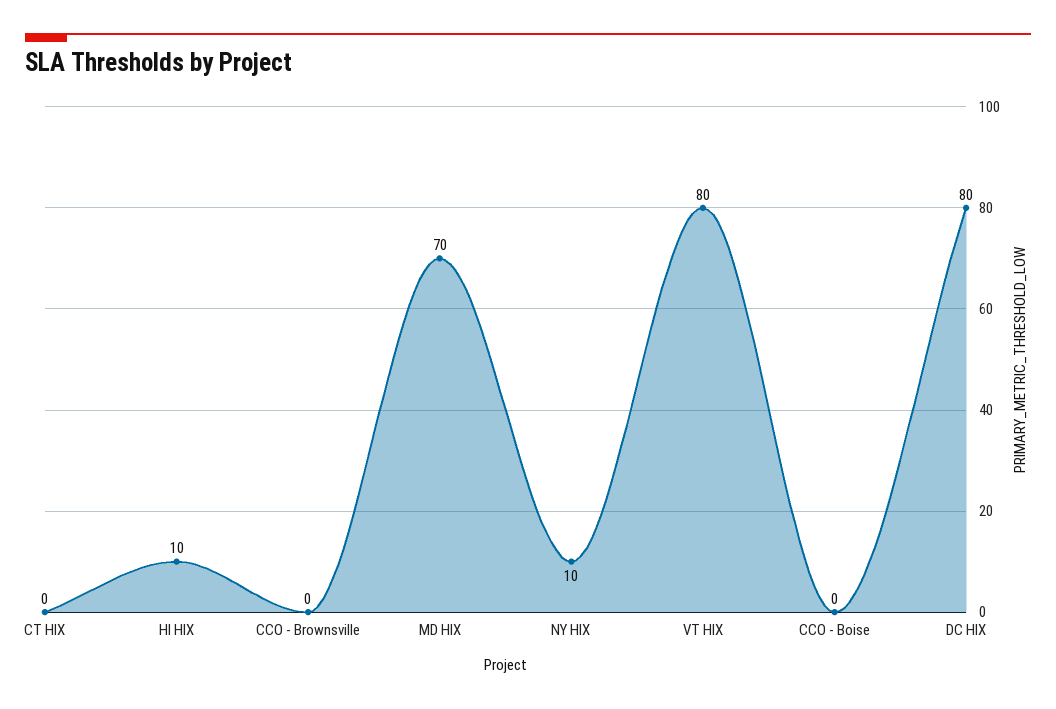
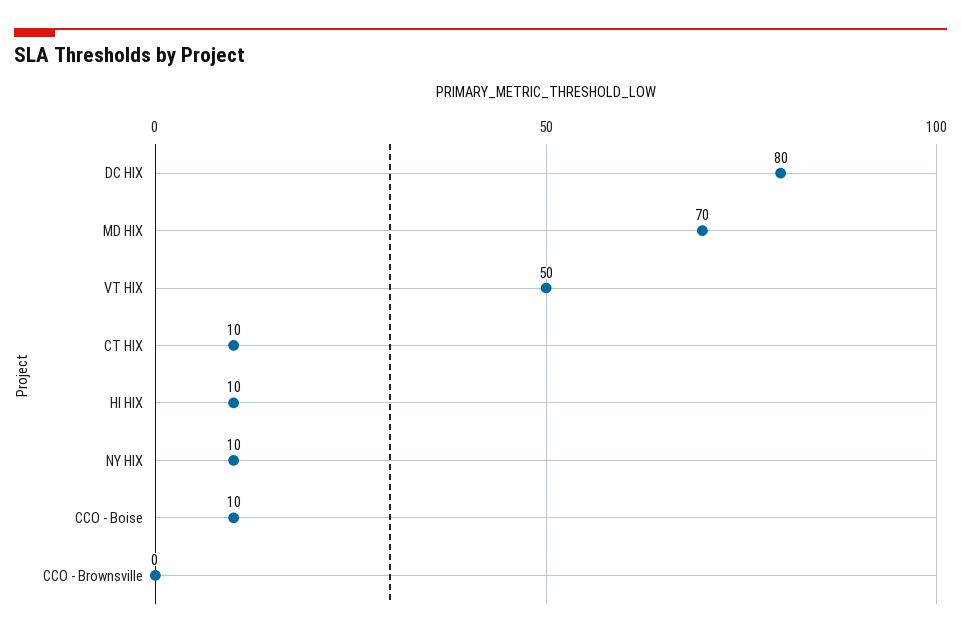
CT HIX: 0 -> 10
VT HIX: 80 -> 50
CCO - Boise: 0 -> 10

